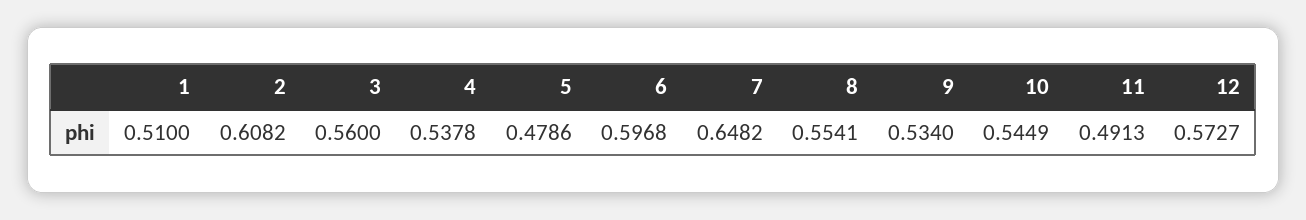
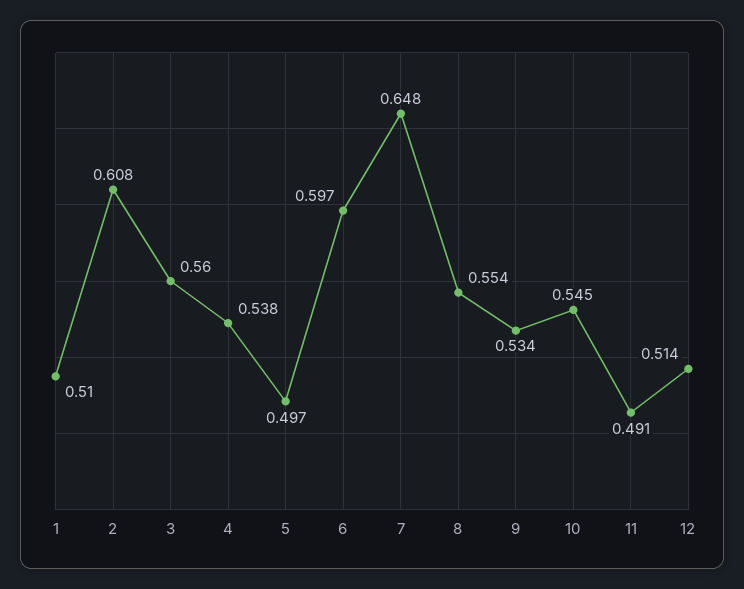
5: 0.4786 -> 0.497
12: 0.5727 -> 0.514

